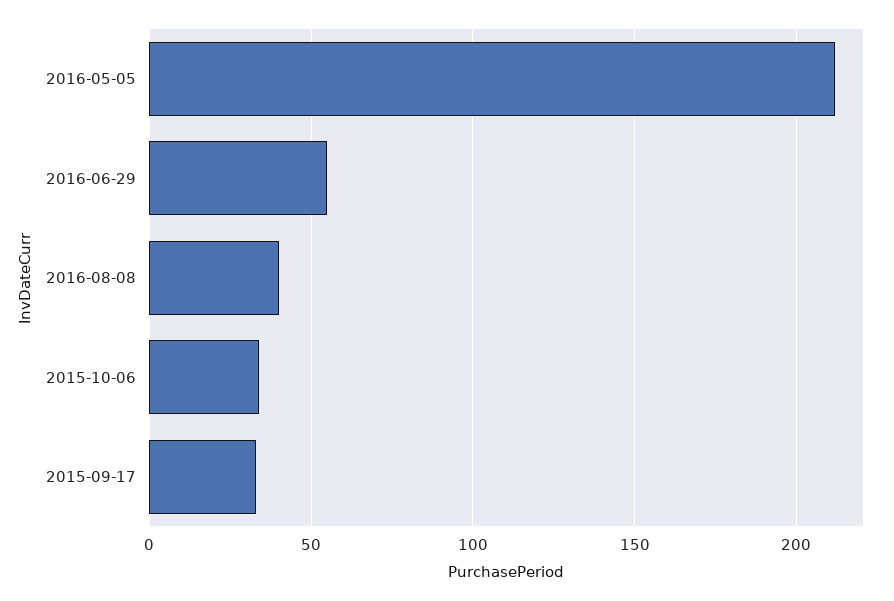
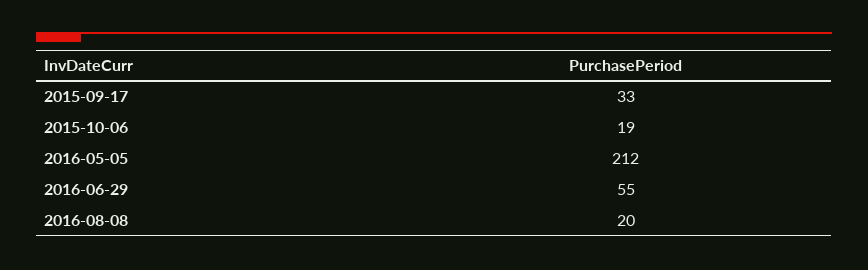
2016-08-08: 40 -> 20
2015-10-06: 35 -> 19

